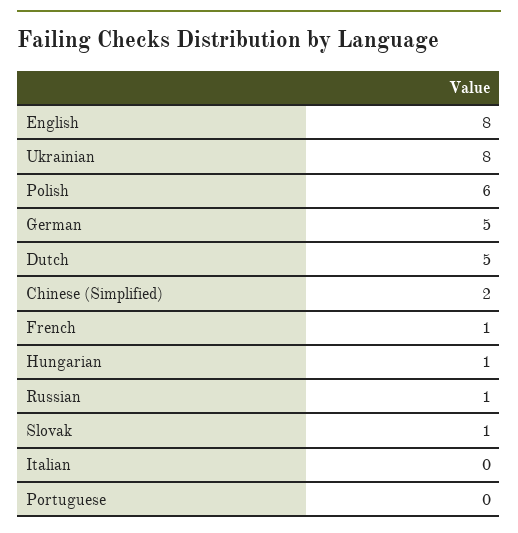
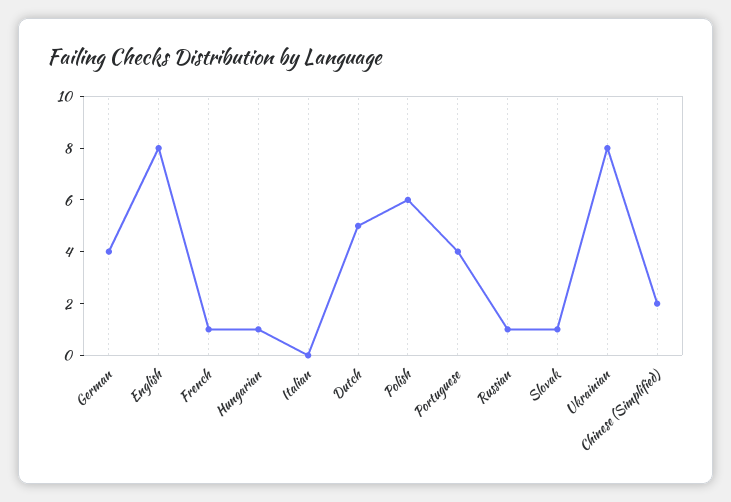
German: 5 -> 4
Portuguese: 0 -> 4

